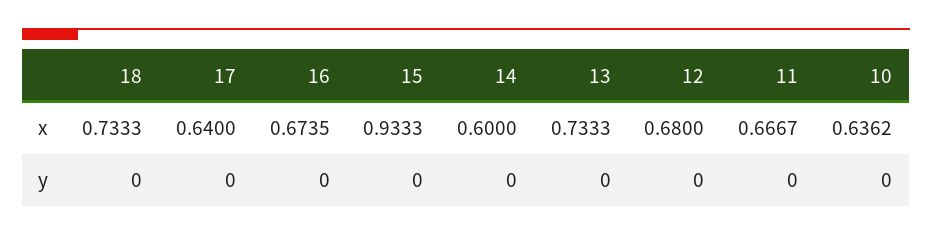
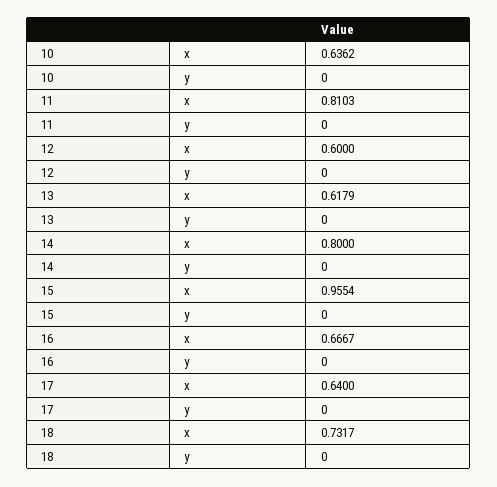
18, x: 0.7333 -> 0.7317
16, x: 0.6735 -> 0.6667
15, x: 0.9333 -> 0.9554
14, x: 0.6 -> 0.8
13, x: 0.7333 -> 0.6179
12, x: 0.68 -> 0.6
11, x: 0.6667 -> 0.8103

